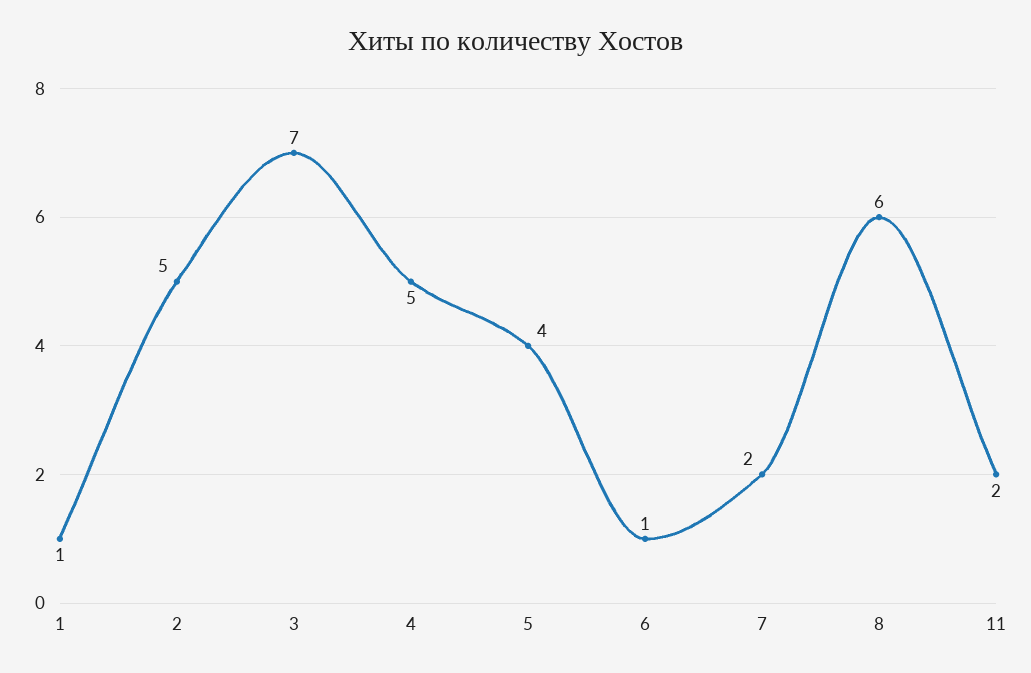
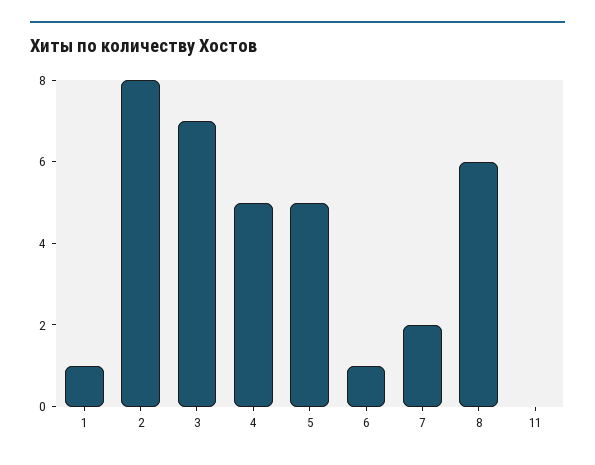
2: 5 -> 8
5: 4 -> 5
11: 2 -> 0

